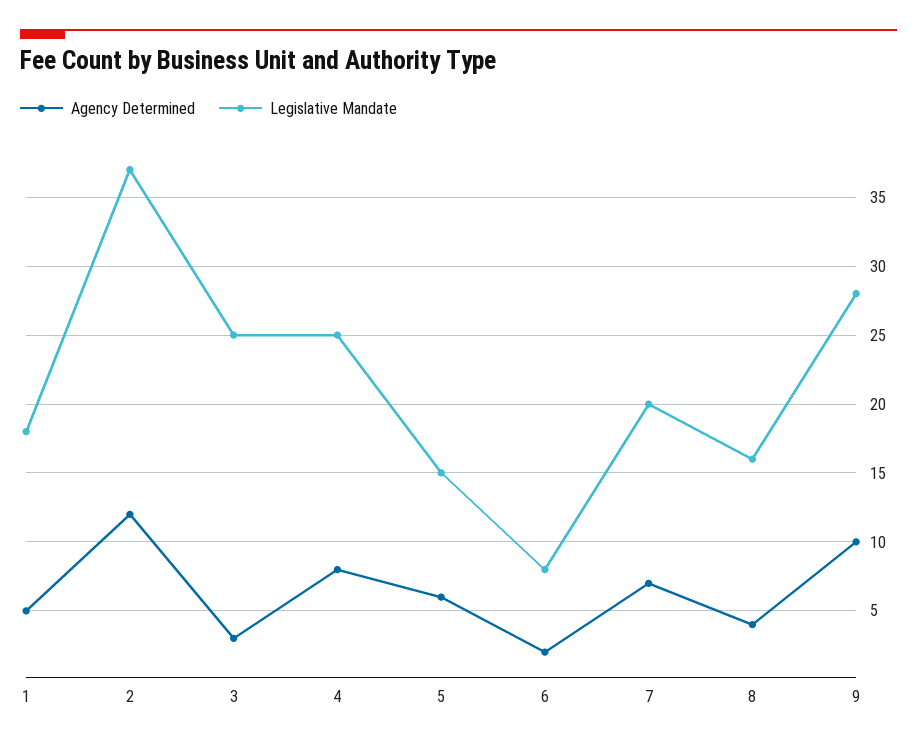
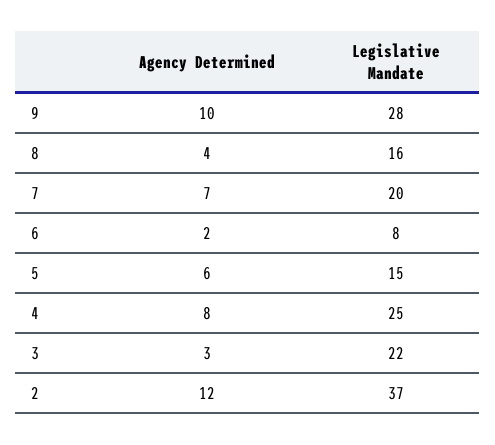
Agency Determined, 1: 5 -> none
Legislative Mandate, 1: 18 -> none
Legislative Mandate, 3: 25 -> 22

